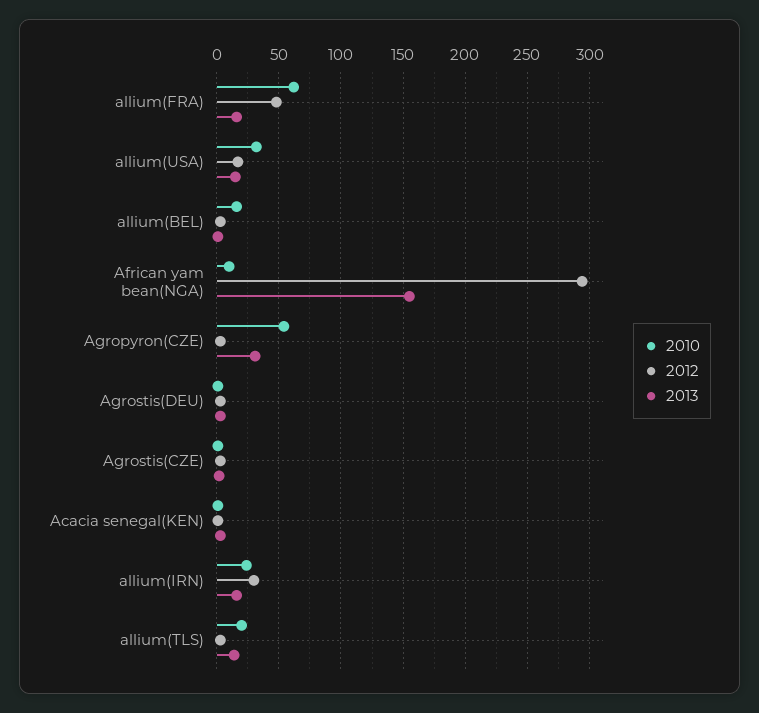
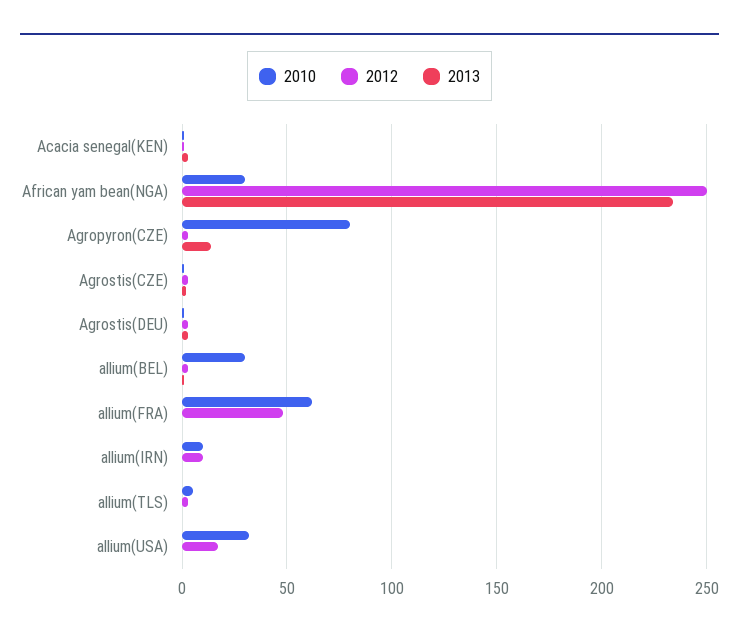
2013, allium(FRA): 15 -> 0
2013, allium(USA): 15 -> 0
2010, allium(BEL): 15 -> 30
2010, African yam bean(NGA): 10 -> 30
2012, African yam bean(NGA): 295 -> 250
2013, African yam bean(NGA): 155 -> 235
2010, Agropyron(CZE): 55 -> 80
2013, Agropyron(CZE): 30 -> 15
2010, allium(IRN): 25 -> 10
2012, allium(IRN): 30 -> 10
2013, allium(IRN): 15 -> 0
2010, allium(TLS): 20 -> 5
2013, allium(TLS): 15 -> 0

